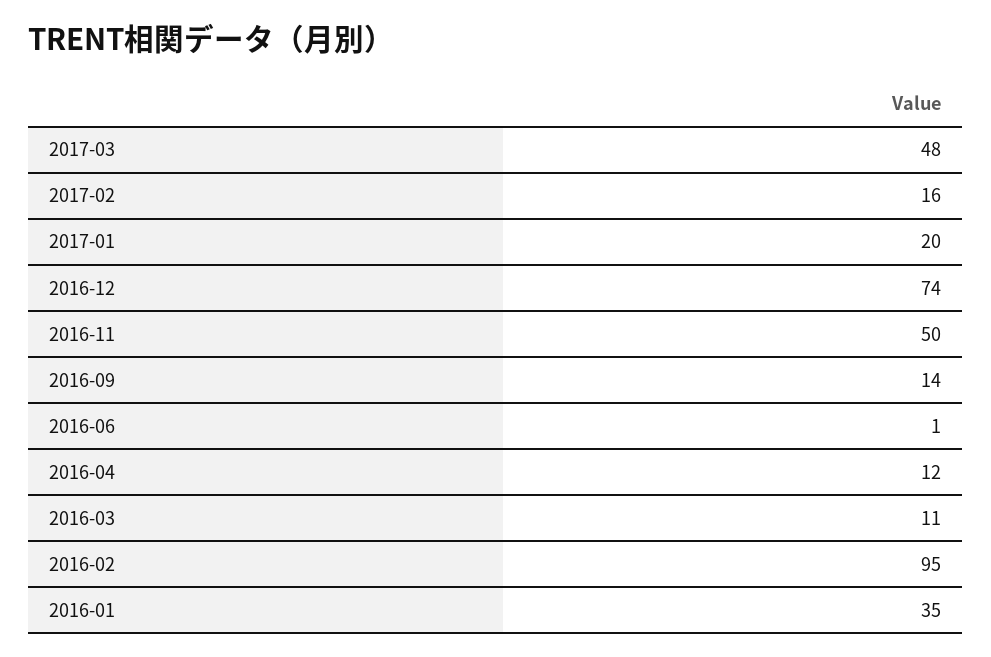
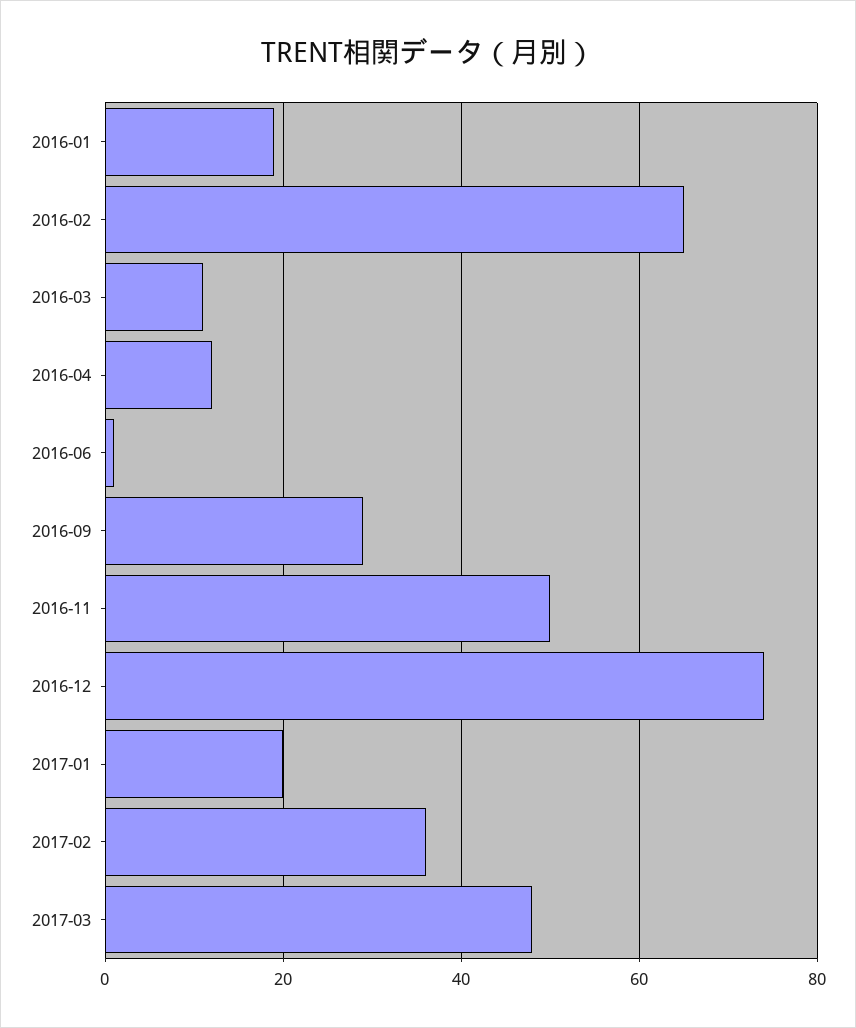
2017-02: 16 -> 35
2016-09: 14 -> 30
2016-02: 95 -> 65
2016-01: 35 -> 20

